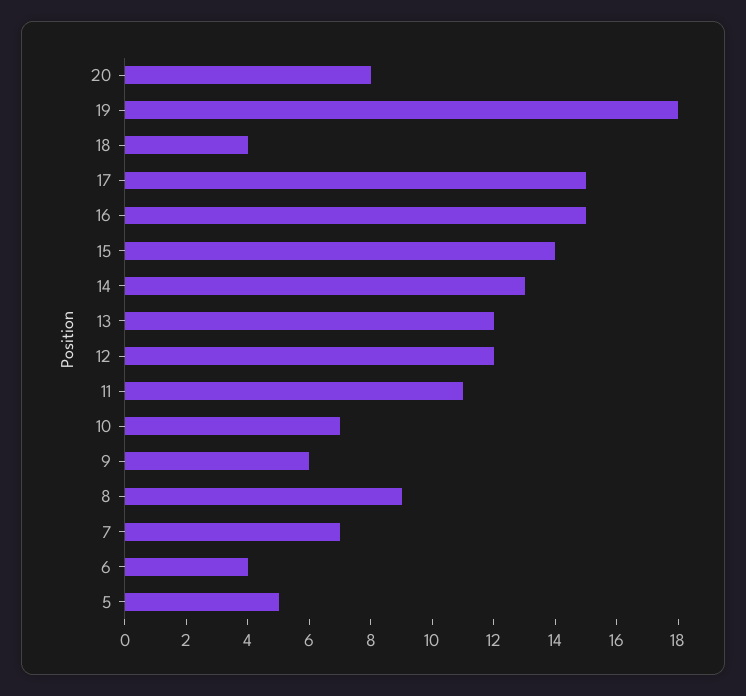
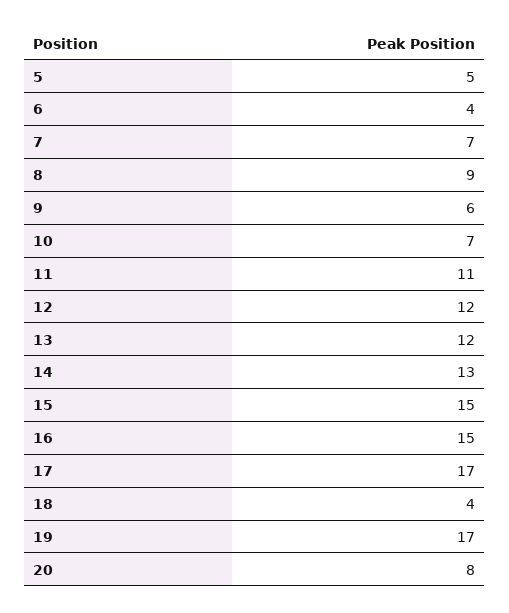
19: 18 -> 17
17: 15 -> 17
15: 14 -> 15

